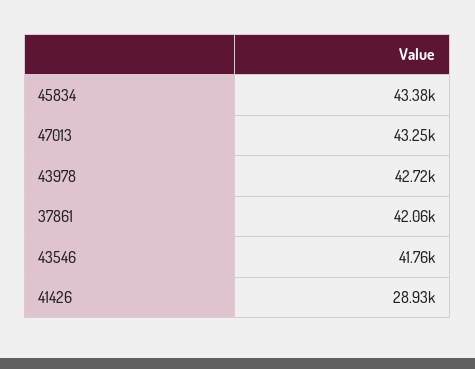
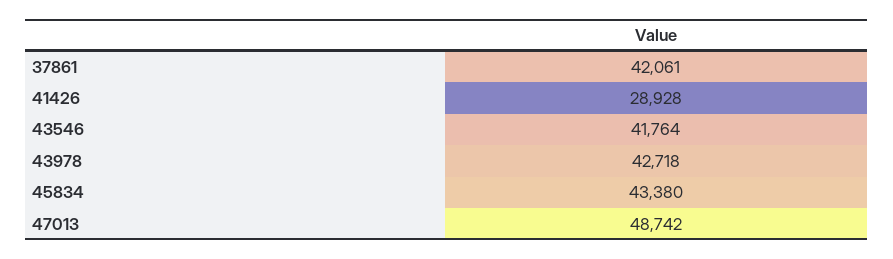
47013: 43250 -> 48742

